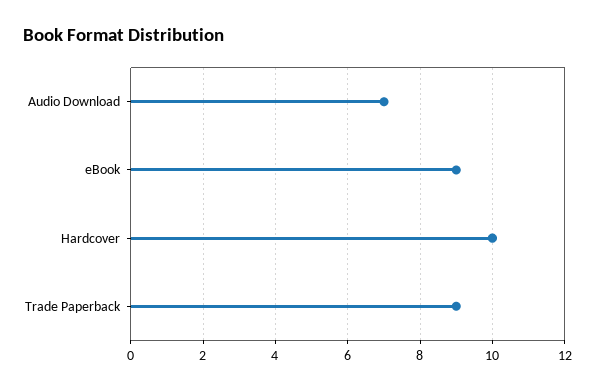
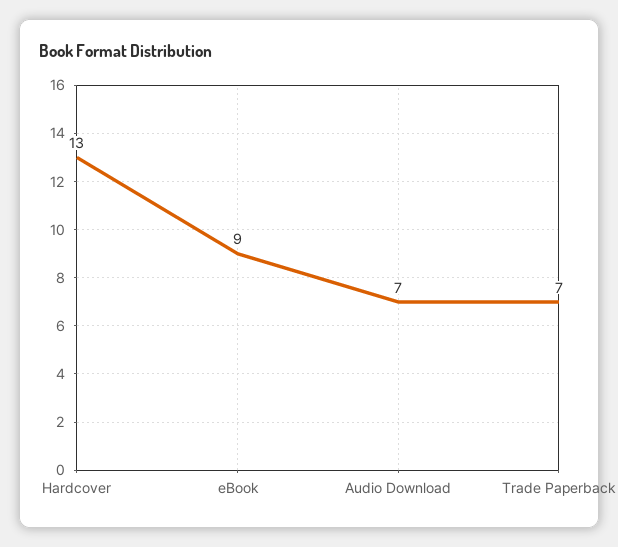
Hardcover: 10 -> 13
Trade Paperback: 9 -> 7

